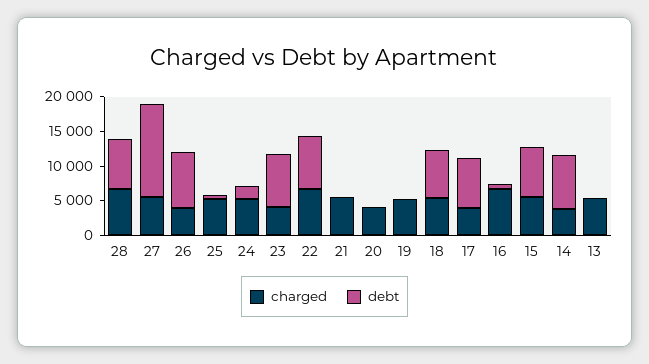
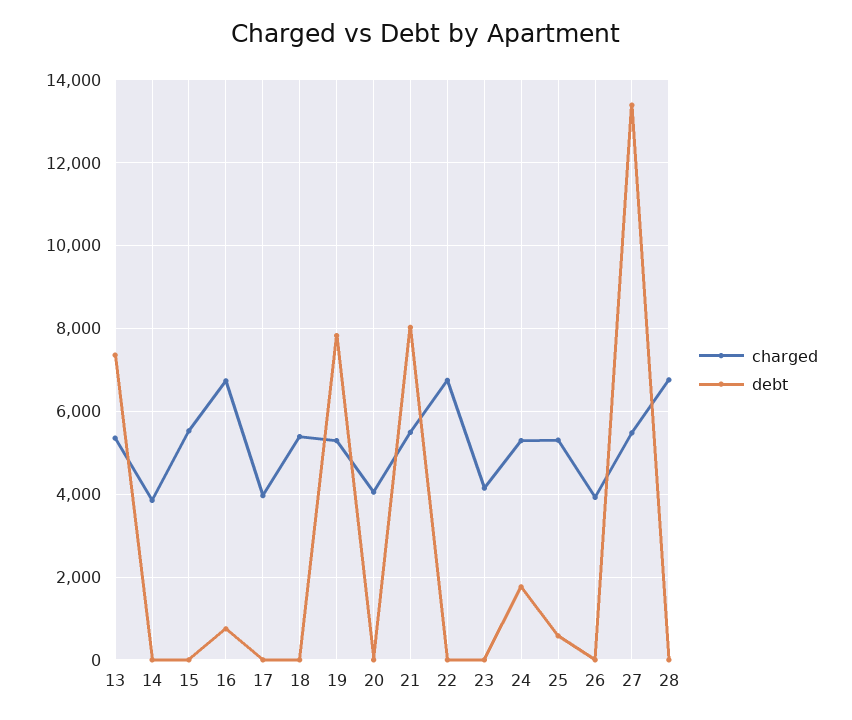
debt, 28: 7500 -> 0
debt, 26: 7500 -> 0
debt, 23: 7500 -> 0
debt, 22: 7500 -> 0
debt, 21: 0 -> 8000
debt, 19: 0 -> 7800
debt, 18: 7500 -> 0
debt, 17: 7500 -> 0
debt, 15: 7500 -> 0
debt, 14: 7500 -> 0
debt, 13: 0 -> 7400

